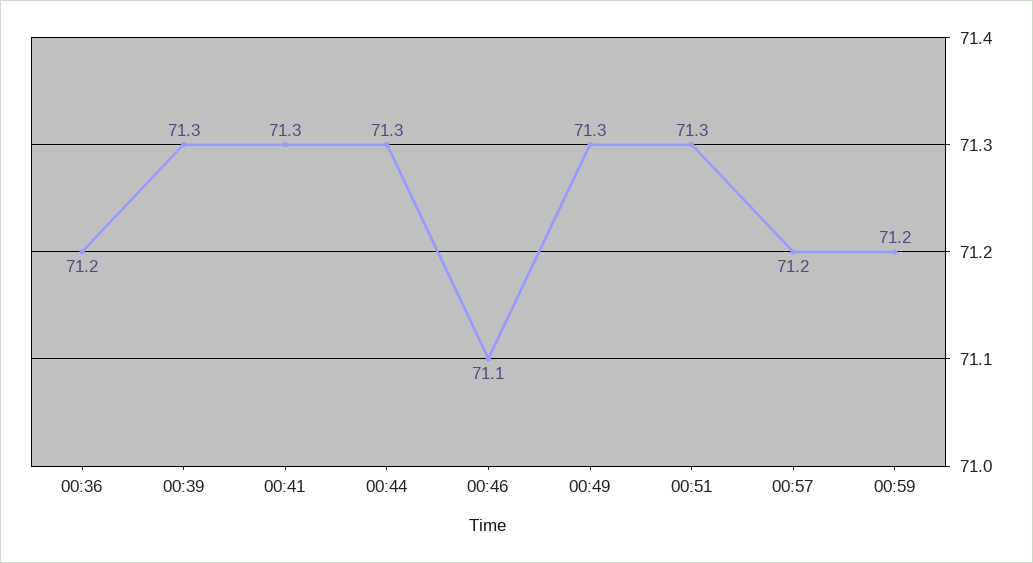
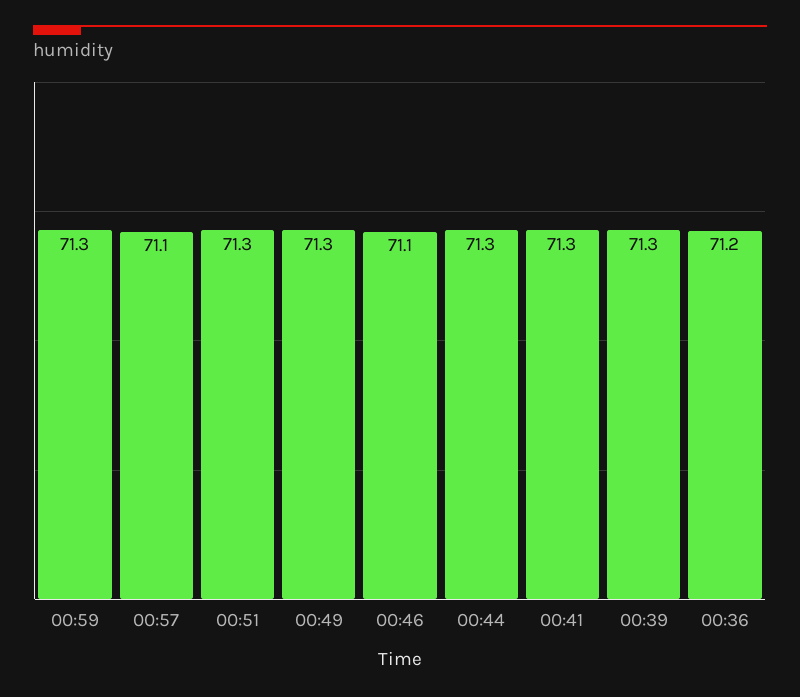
00:57: 71.2 -> 71.1
00:59: 71.2 -> 71.3

